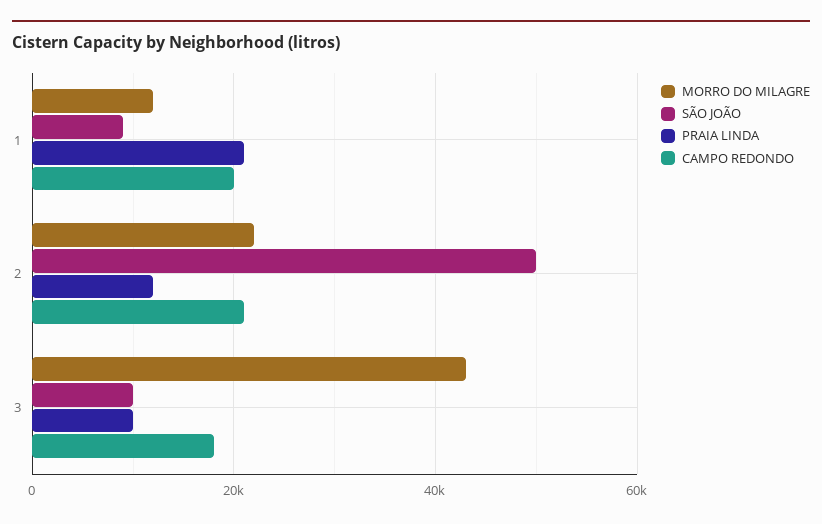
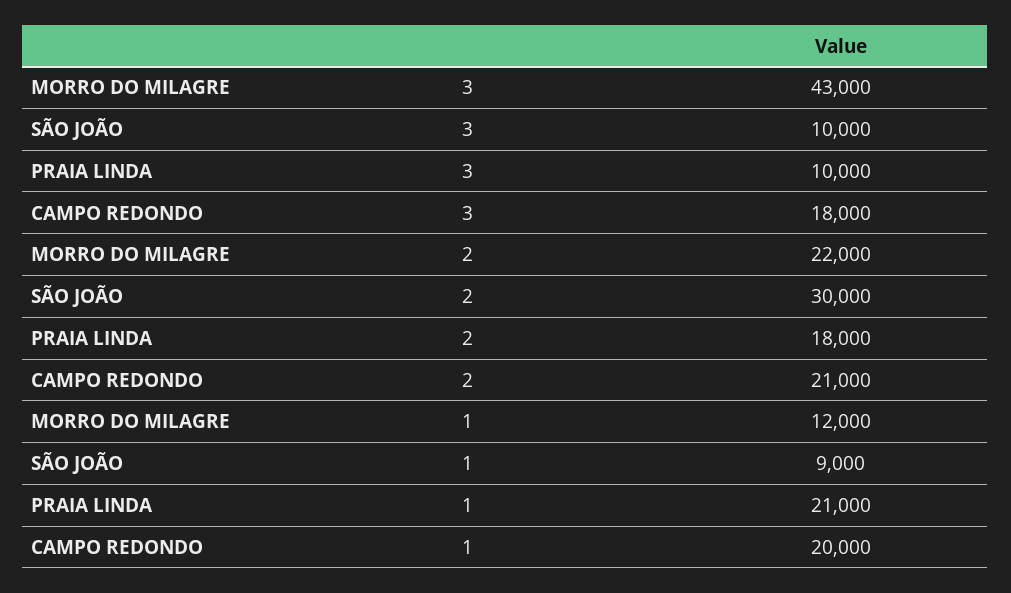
SÃO JOÃO, 2: 50000 -> 30000
PRAIA LINDA, 2: 12000 -> 18000

